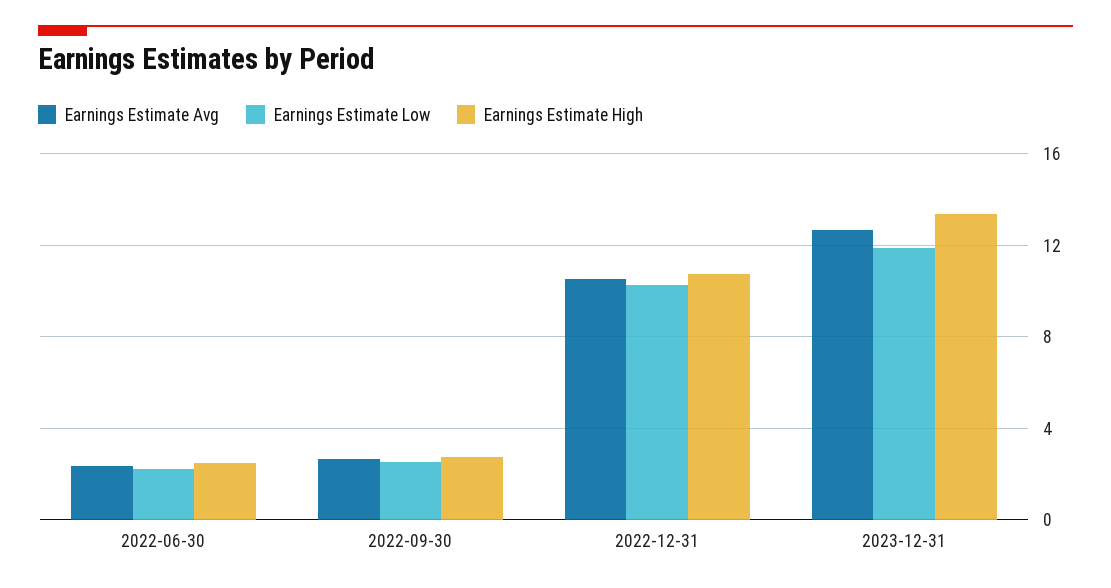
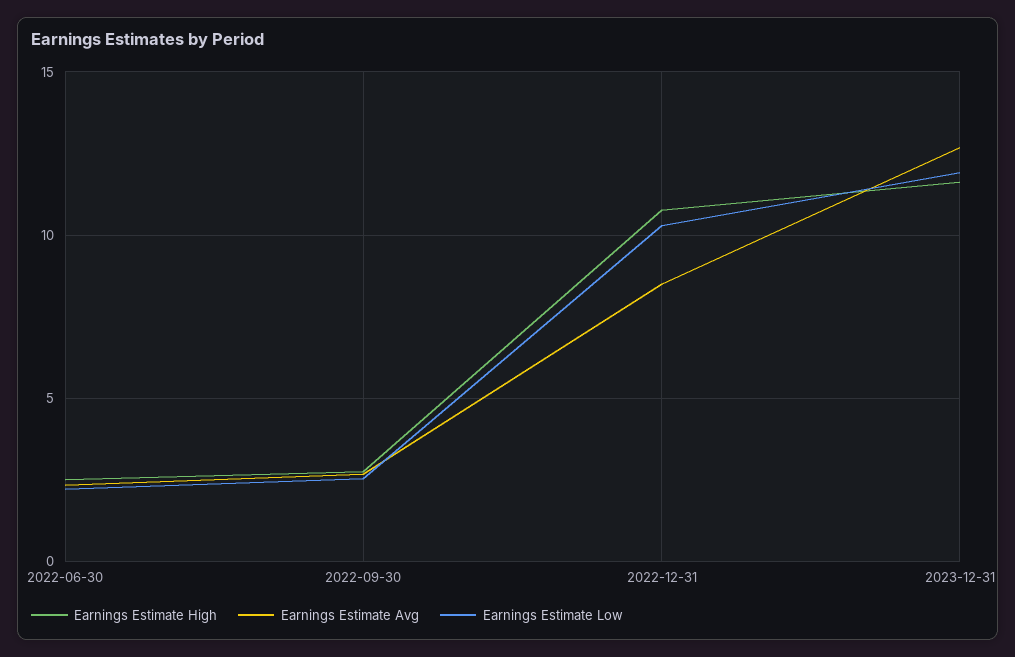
Earnings Estimate Avg, 2022-12-31: 10.5 -> 8.5
Earnings Estimate High, 2023-12-31: 13.5 -> 11.5

